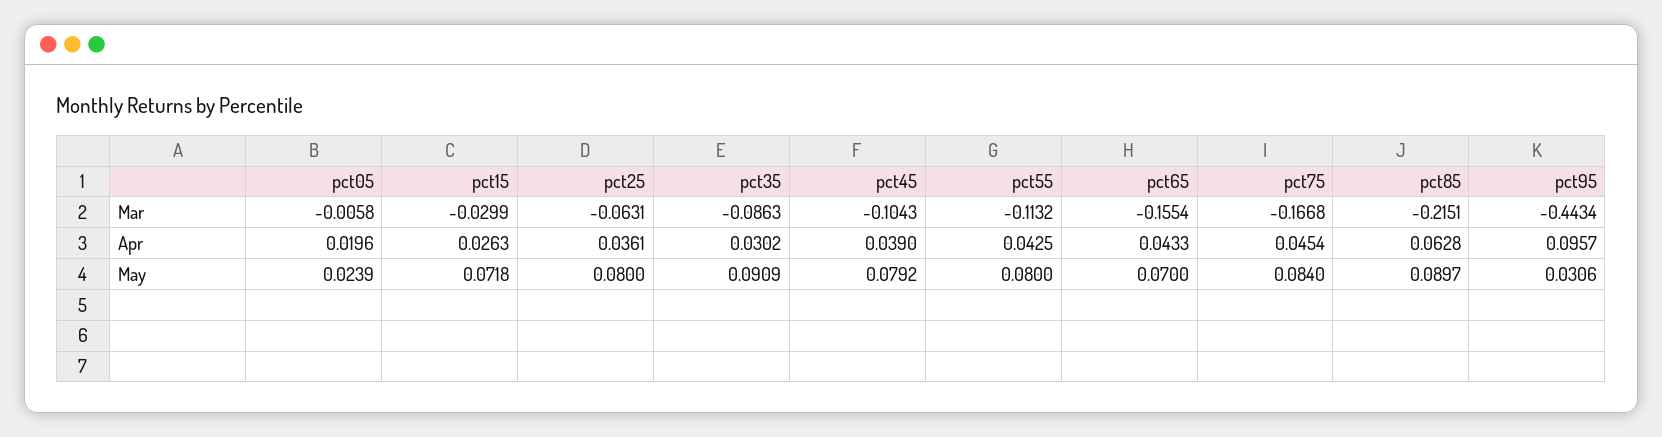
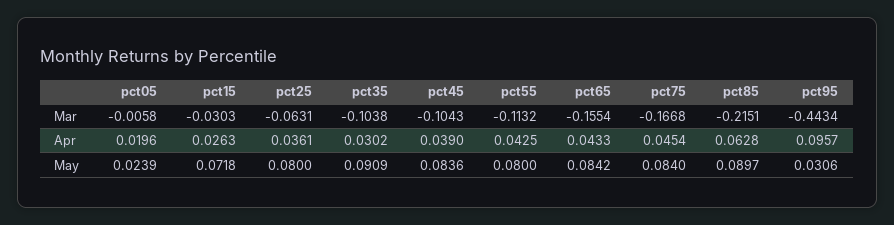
pct15, Mar: -0.0299 -> -0.0303
pct35, Mar: -0.0863 -> -0.1038
pct45, May: 0.0792 -> 0.0836
pct65, May: 0.07 -> 0.0842

